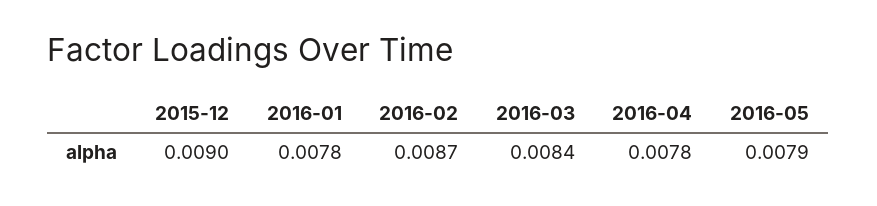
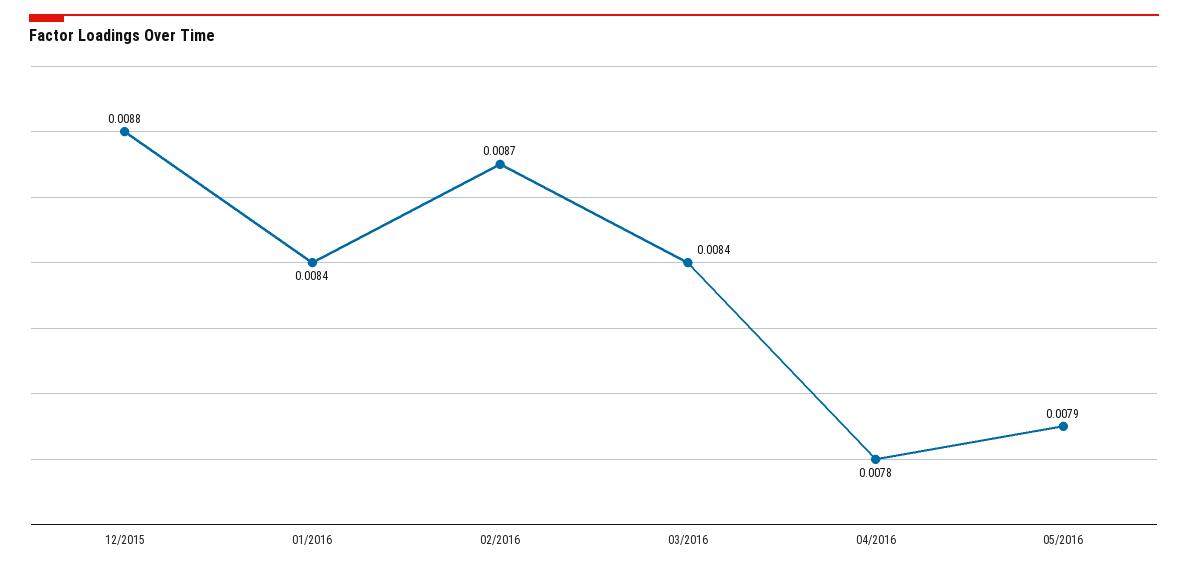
2015-12: 0.009 -> 0.0088
2016-01: 0.0078 -> 0.0084

